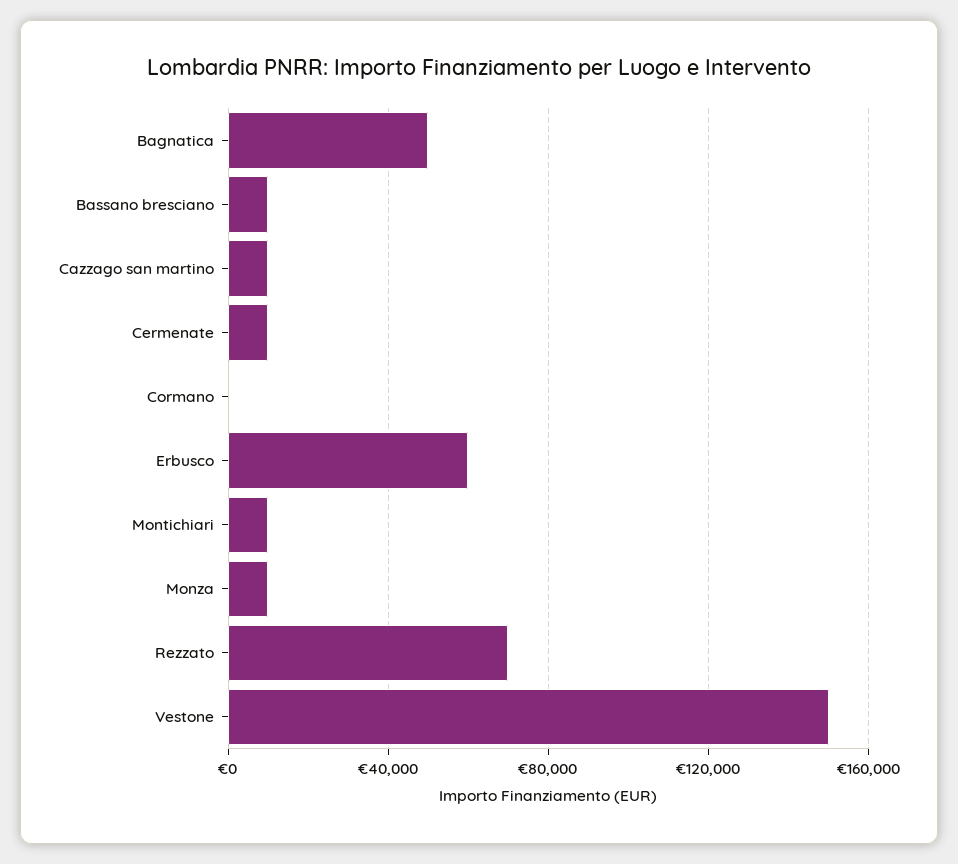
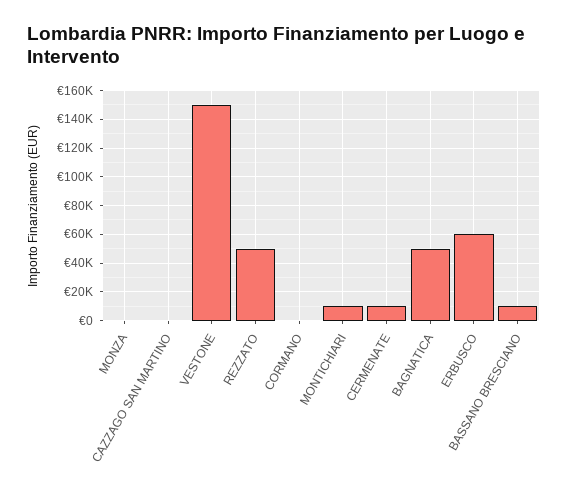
Cazzago san martino: 10000 -> 0
Monza: 10000 -> 0
Rezzato: 70000 -> 50000

